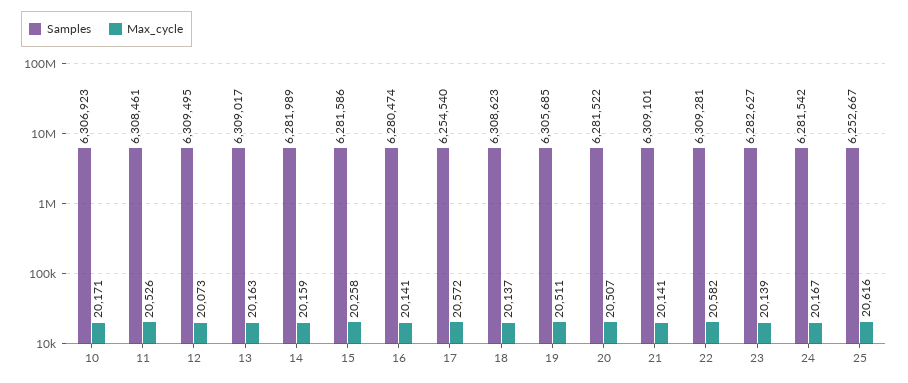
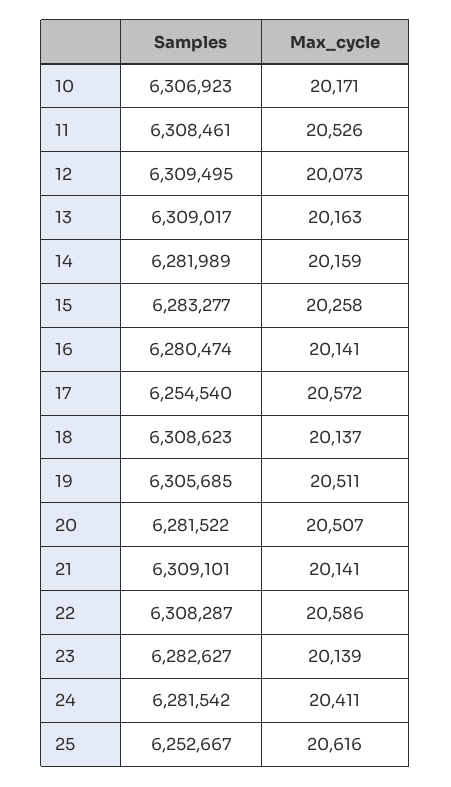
Samples, 15: 6281586 -> 6283277
Samples, 22: 6309281 -> 6308287
Max_cycle, 22: 20582 -> 20586
Max_cycle, 24: 20167 -> 20411

